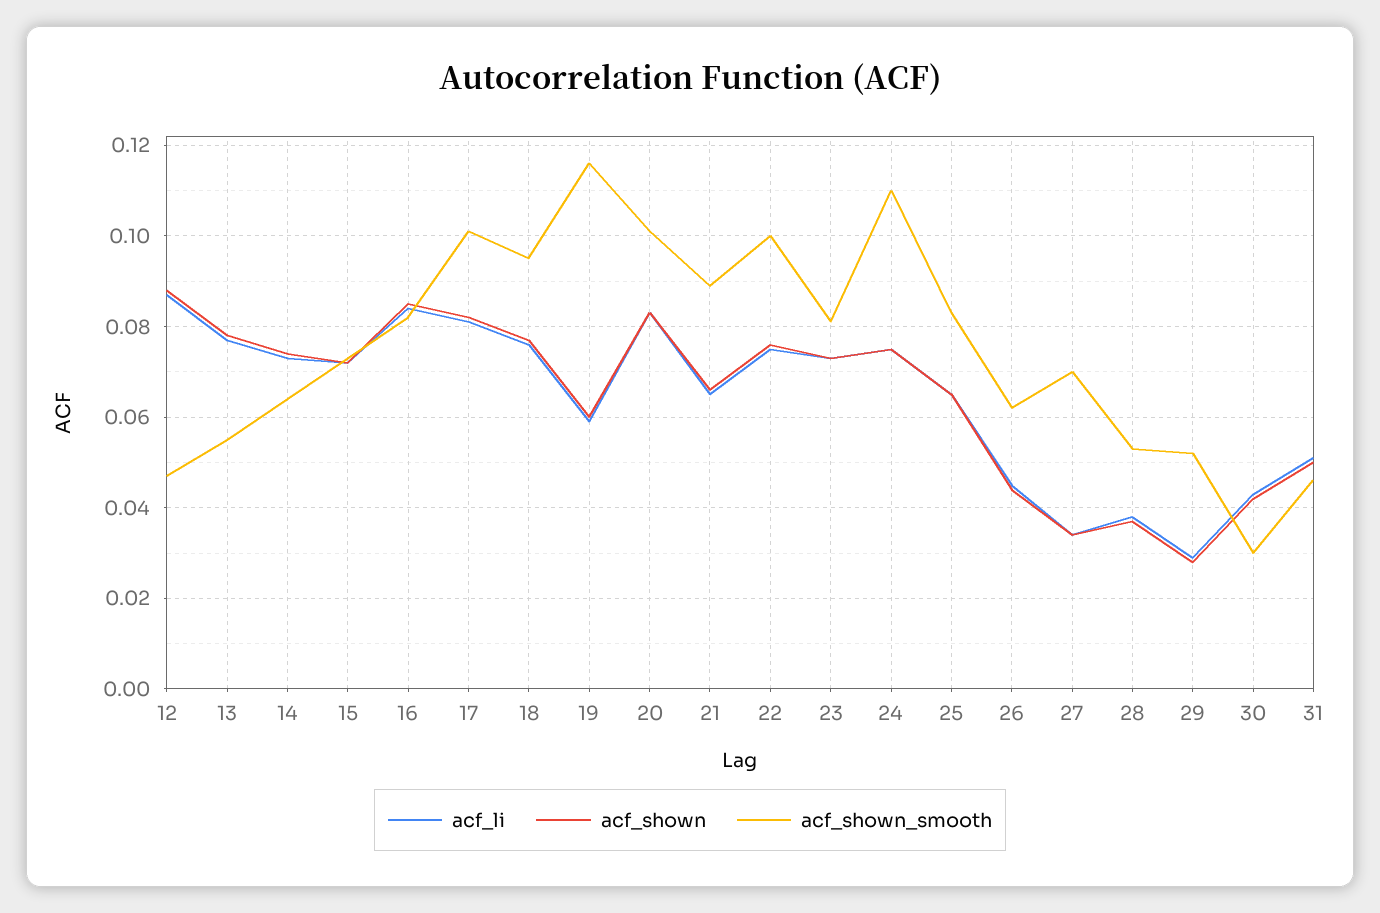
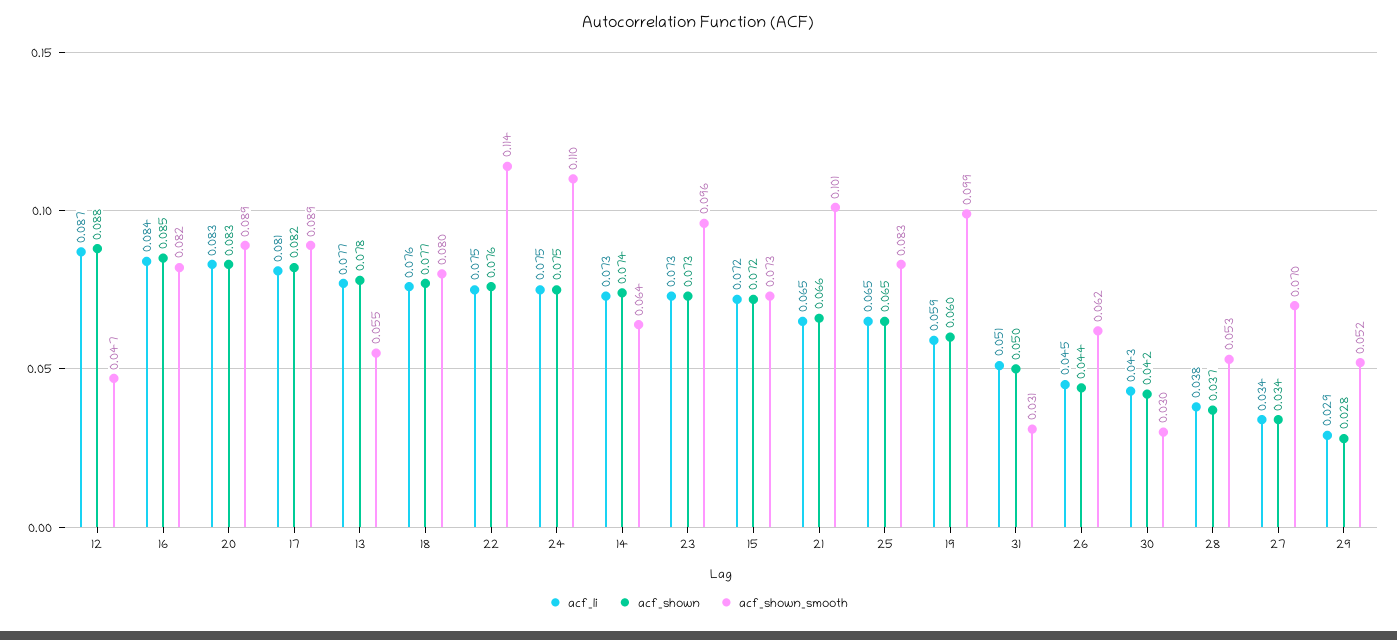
acf_shown_smooth, 17: 0.1 -> 0.089
acf_shown_smooth, 18: 0.095 -> 0.08
acf_shown_smooth, 19: 0.115 -> 0.099
acf_shown_smooth, 20: 0.1 -> 0.089
acf_shown_smooth, 21: 0.09 -> 0.101
acf_shown_smooth, 22: 0.1 -> 0.114
acf_shown_smooth, 23: 0.08 -> 0.096
acf_shown_smooth, 31: 0.045 -> 0.031

